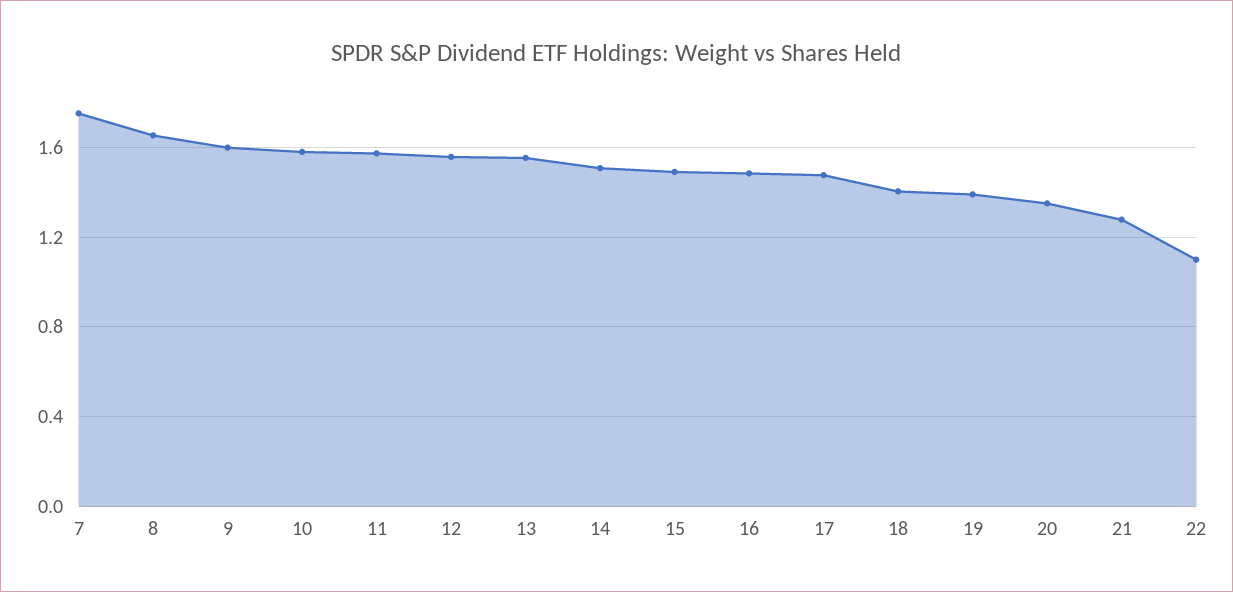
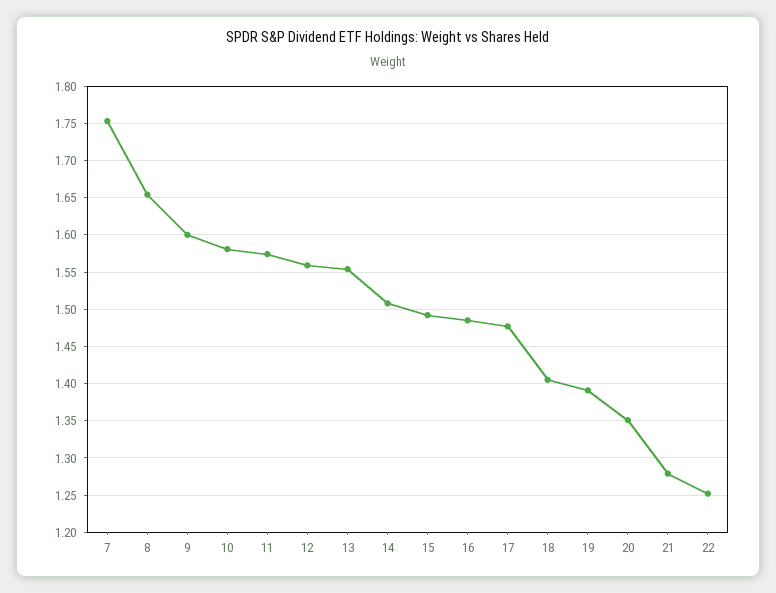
22: 1.1 -> 1.25

